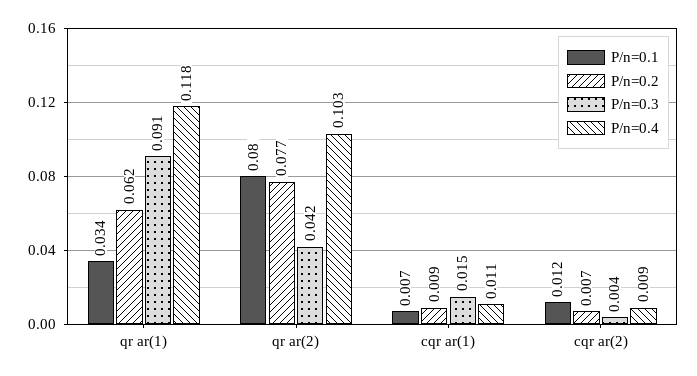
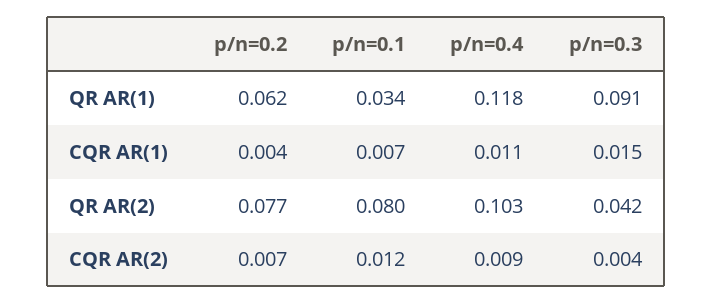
P/n=0.2, cqr ar(1): 0.009 -> 0.004

